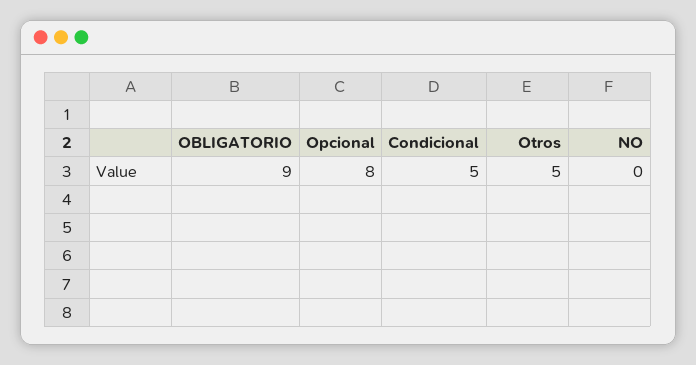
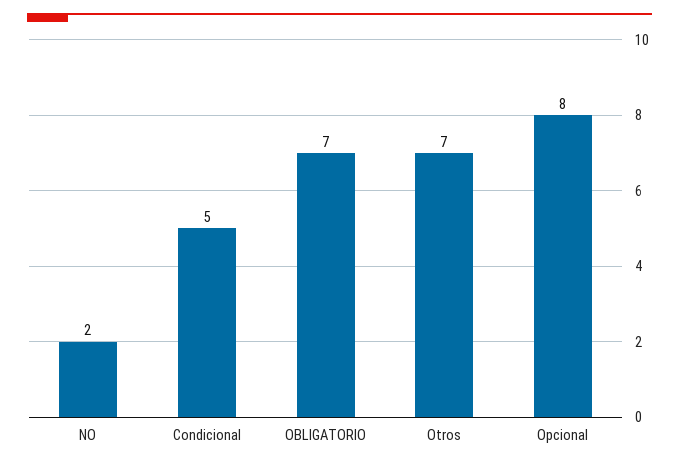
OBLIGATORIO: 9 -> 7
Otros: 5 -> 7
NO: 0 -> 2

